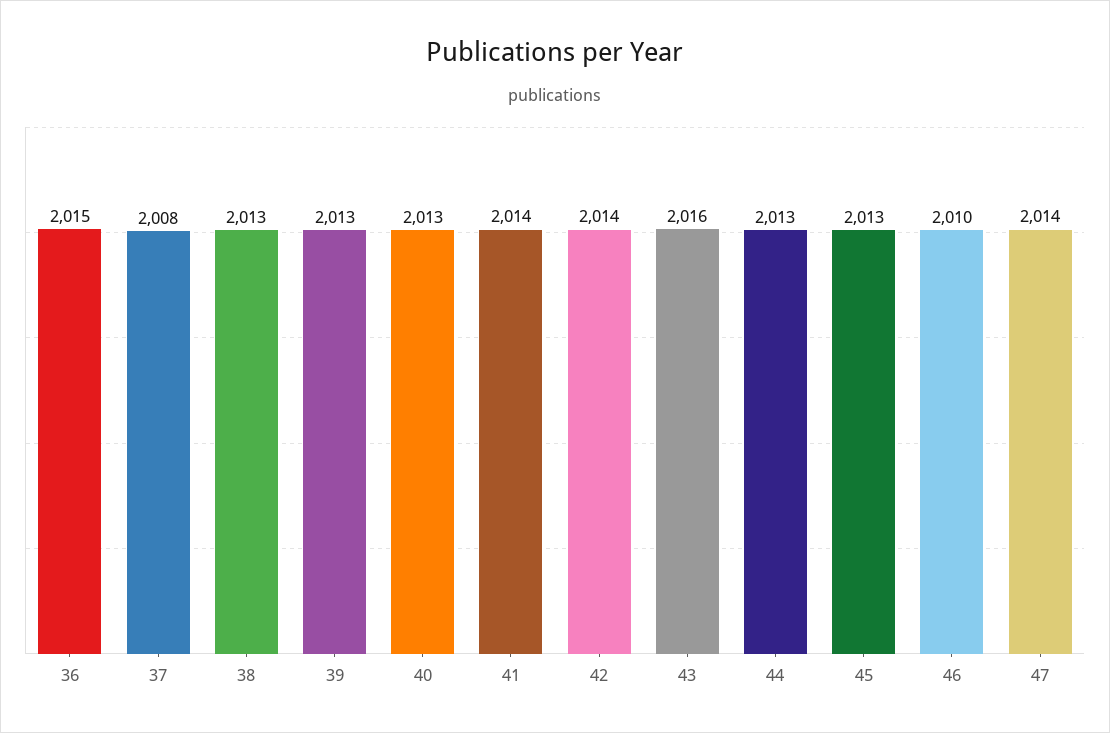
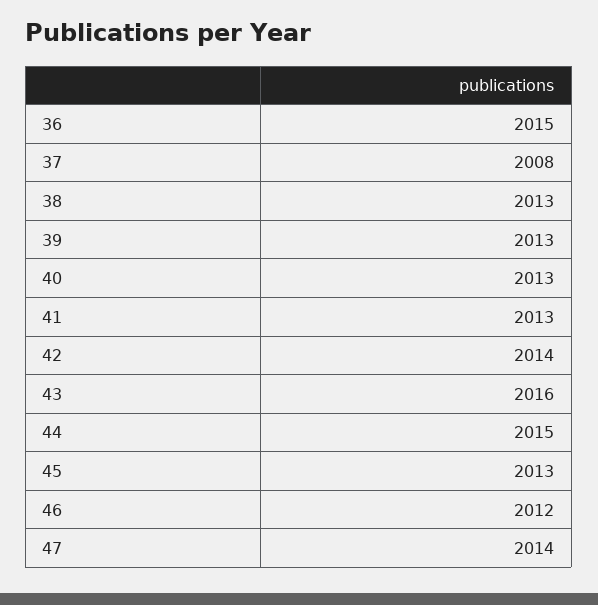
41: 2014 -> 2013
44: 2013 -> 2015
46: 2010 -> 2012

